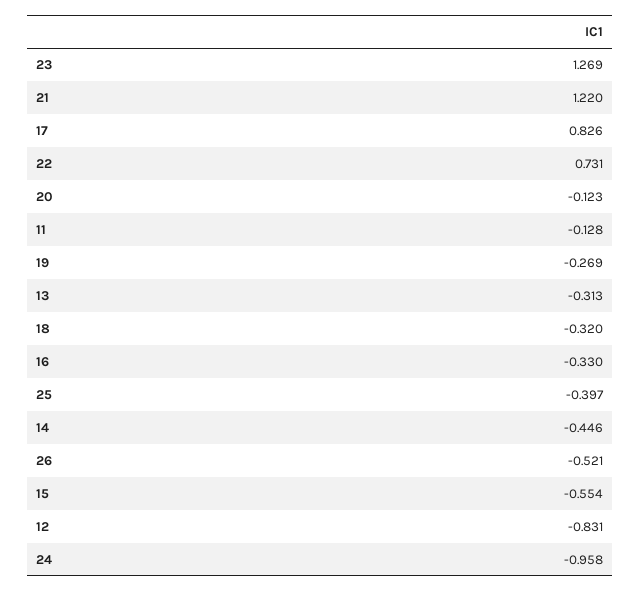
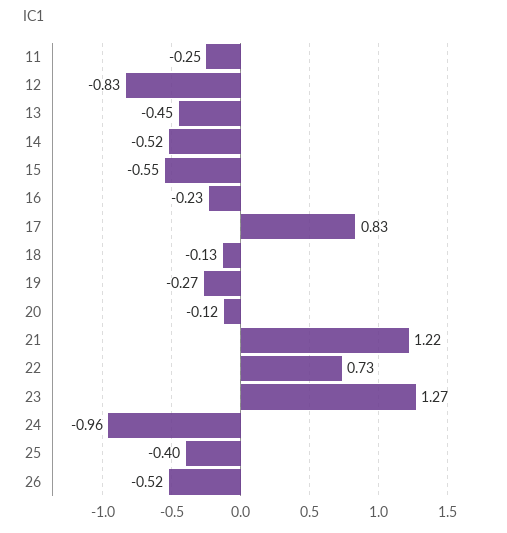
11: -0.128 -> -0.25
13: -0.313 -> -0.45
18: -0.32 -> -0.13
16: -0.33 -> -0.23
14: -0.446 -> -0.52

